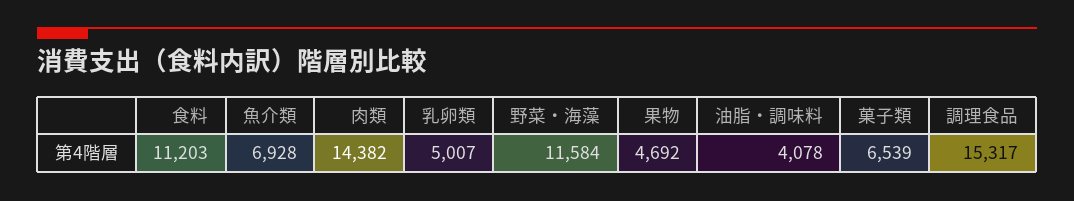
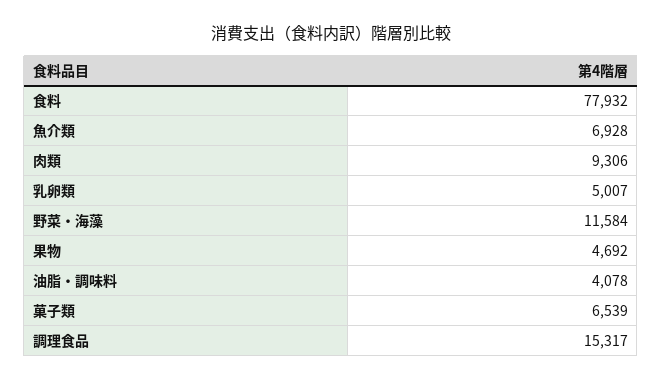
食料: 11203 -> 77932
肉類: 14382 -> 9306

